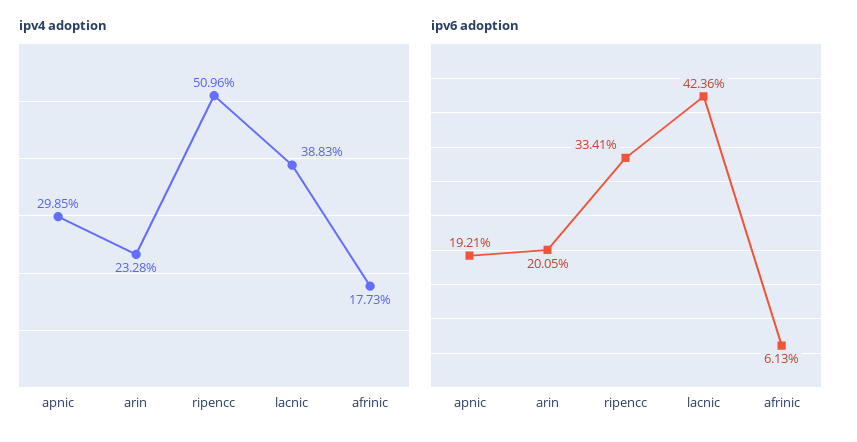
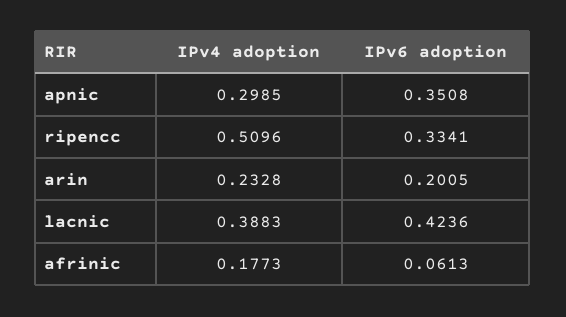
ipv6 adoption, apnic: 0.1921 -> 0.3508

